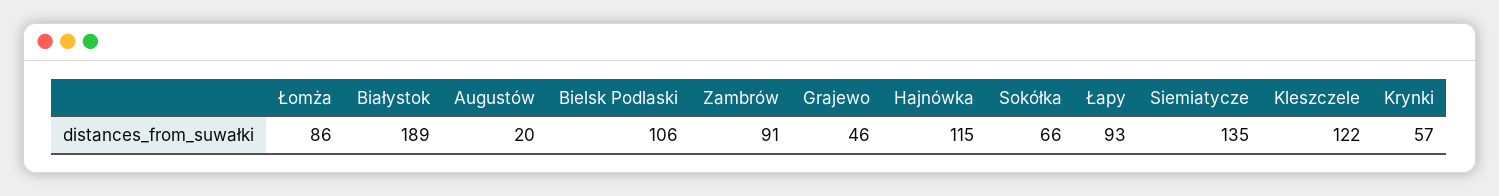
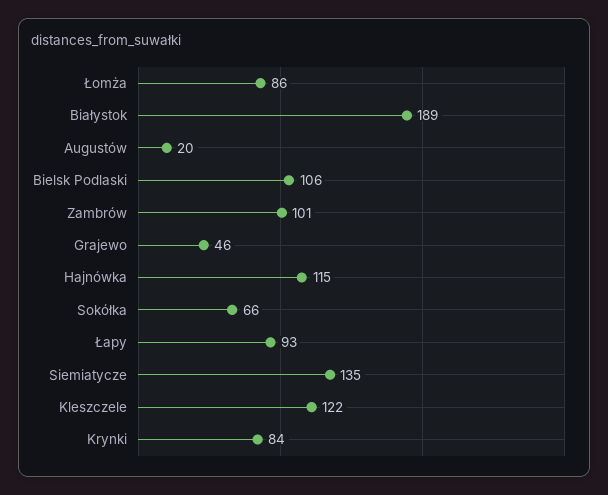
Zambrów: 91 -> 101
Krynki: 57 -> 84

